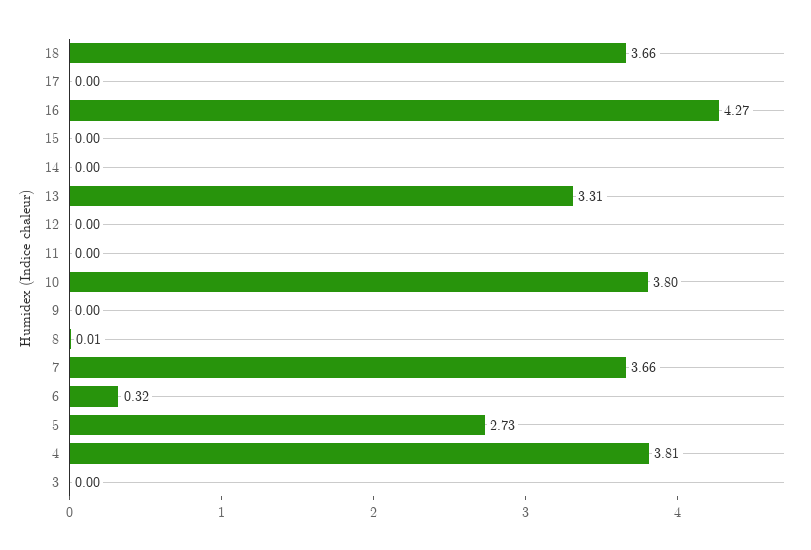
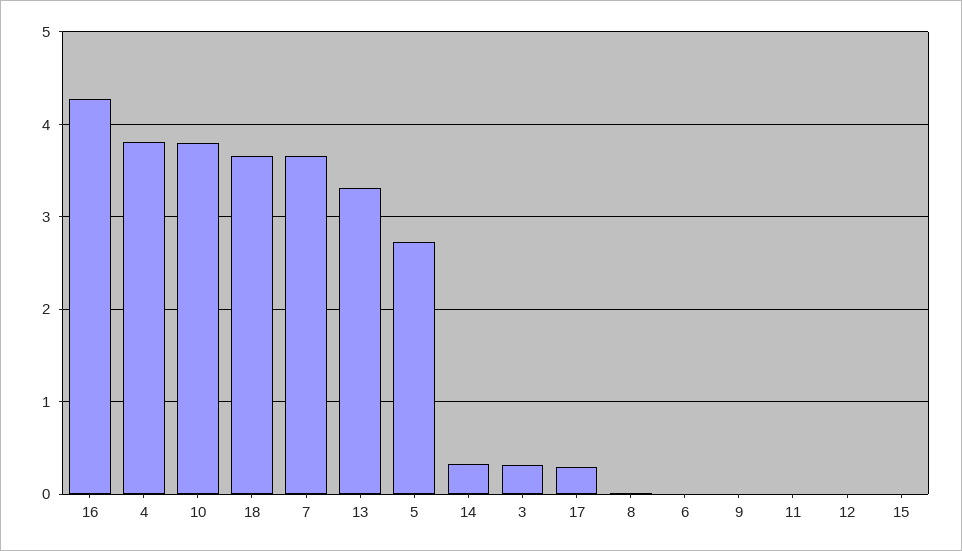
17: 0 -> 0.3
14: 0 -> 0.3
6: 0.32 -> 0
3: 0 -> 0.3

